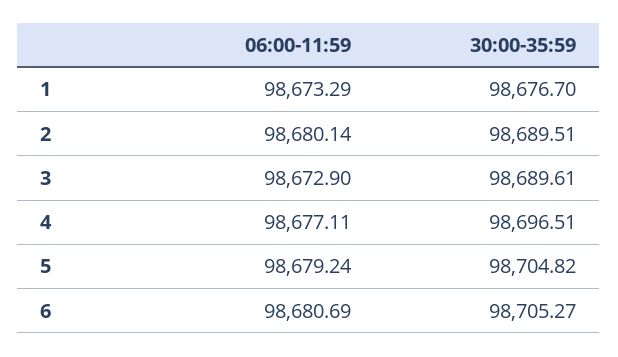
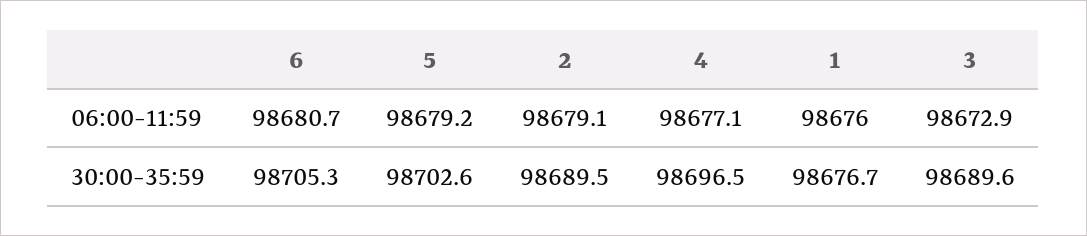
06:00-11:59, 1: 98673.29 -> 98676
06:00-11:59, 2: 98680.14 -> 98679.1
30:00-35:59, 5: 98704.82 -> 98702.6

